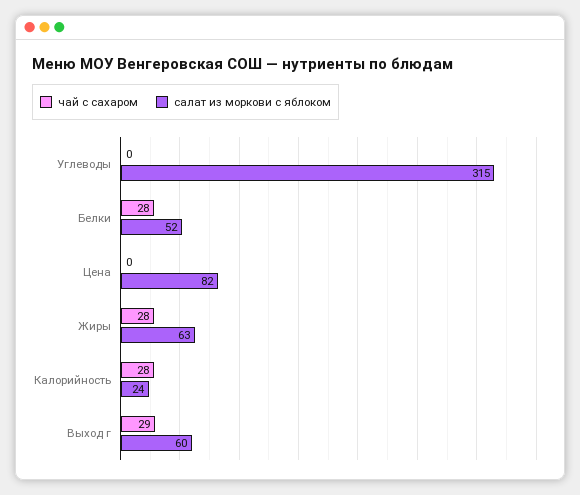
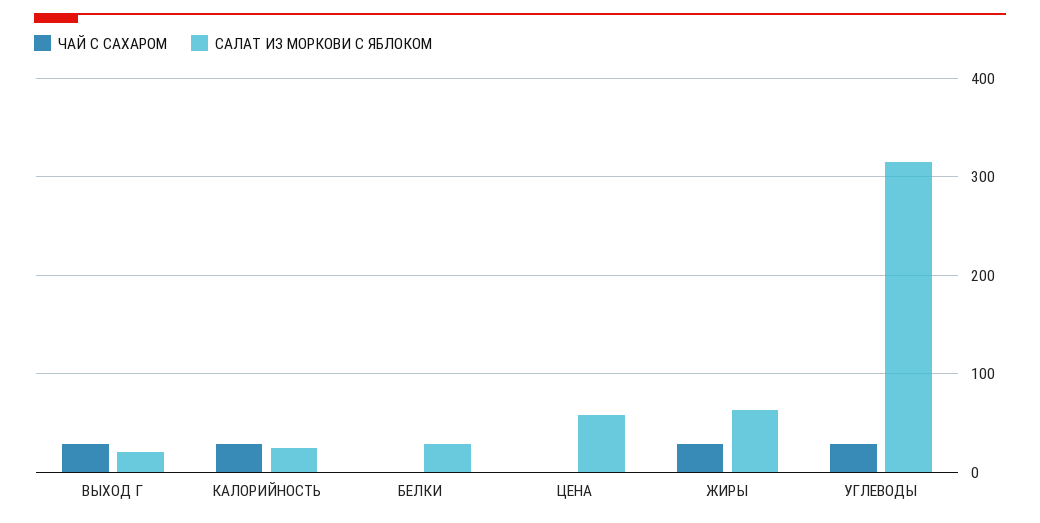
чай с сахаром, Углеводы: 0 -> 30
чай с сахаром, Белки: 28 -> 0
салат из моркови с яблоком, Белки: 52 -> 30
салат из моркови с яблоком, Цена: 82 -> 60
салат из моркови с яблоком, Выход г: 60 -> 20

